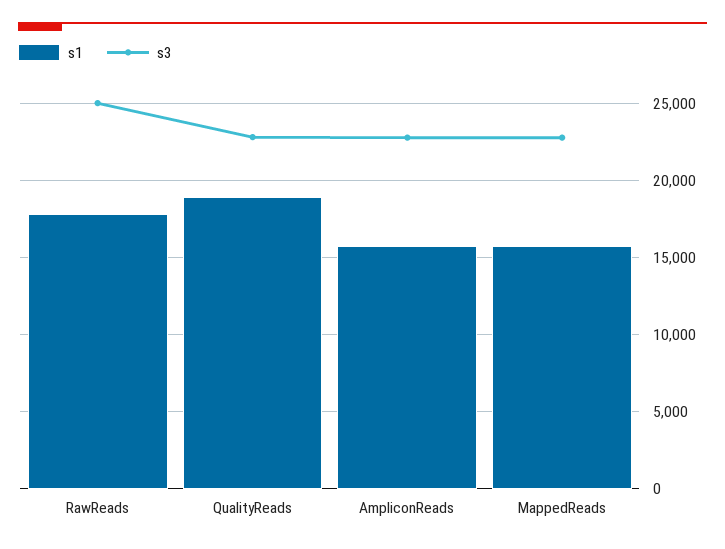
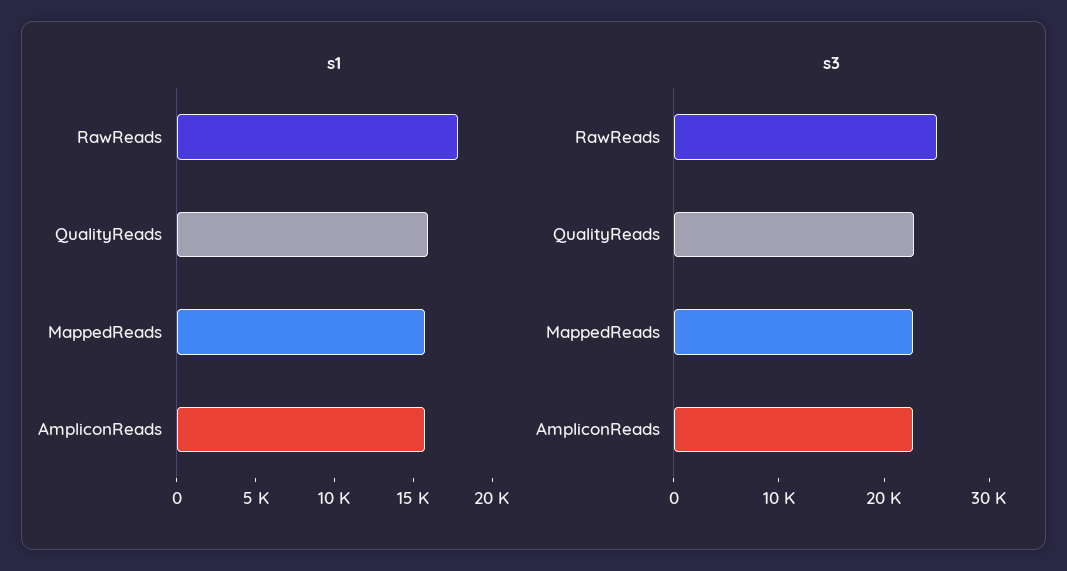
s1, QualityReads: 19000 -> 16000

